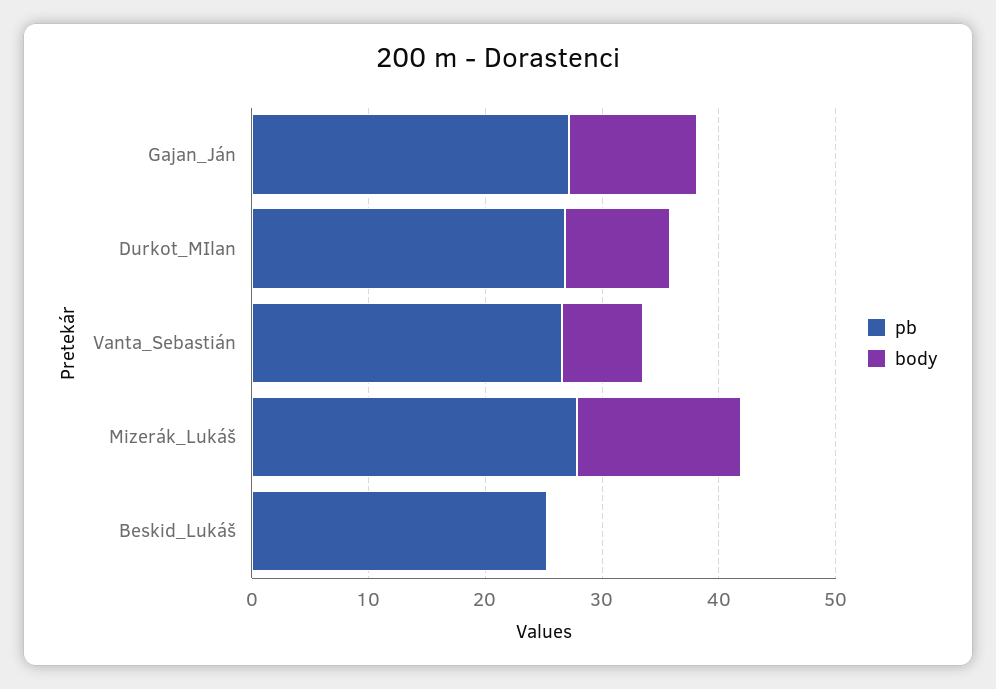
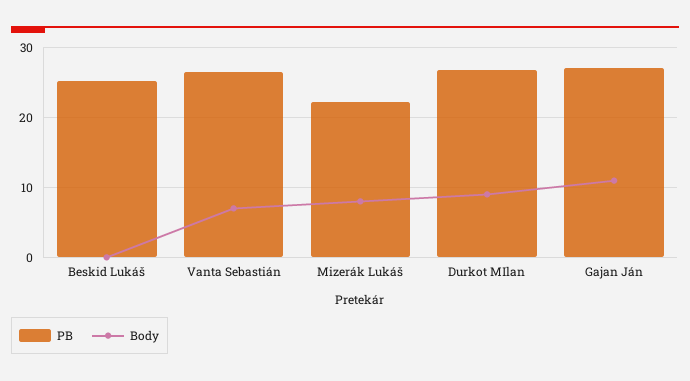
pb, Mizerák_Lukáš: 28 -> 22
body, Mizerák_Lukáš: 14 -> 8

